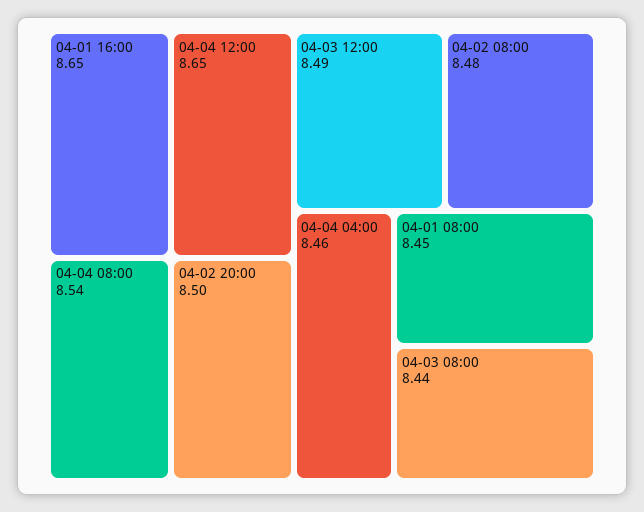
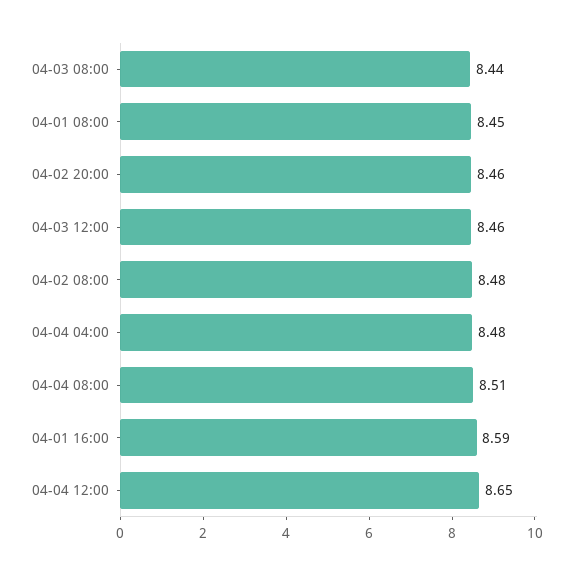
04-01 16:00: 8.65 -> 8.59
04-04 08:00: 8.54 -> 8.51
04-02 20:00: 8.5 -> 8.46
04-03 12:00: 8.49 -> 8.46
04-04 04:00: 8.46 -> 8.48

